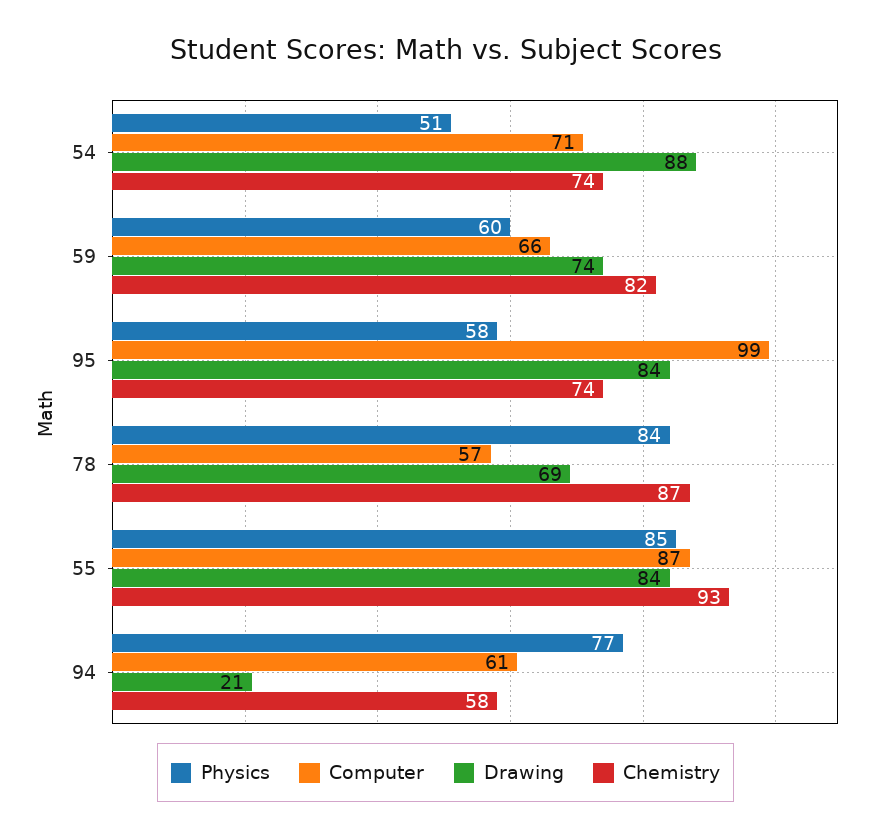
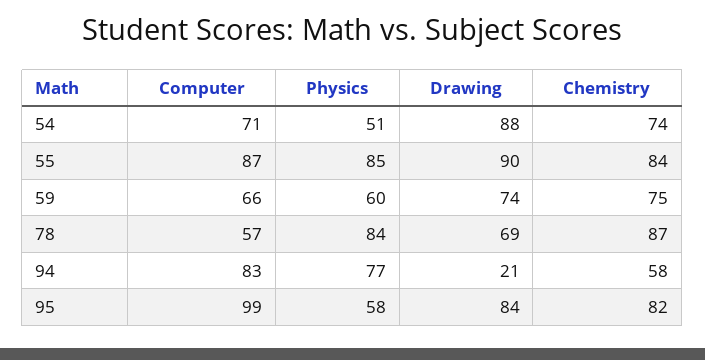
Chemistry, 59: 82 -> 75
Chemistry, 95: 74 -> 82
Drawing, 55: 84 -> 90
Chemistry, 55: 93 -> 84
Computer, 94: 61 -> 83

